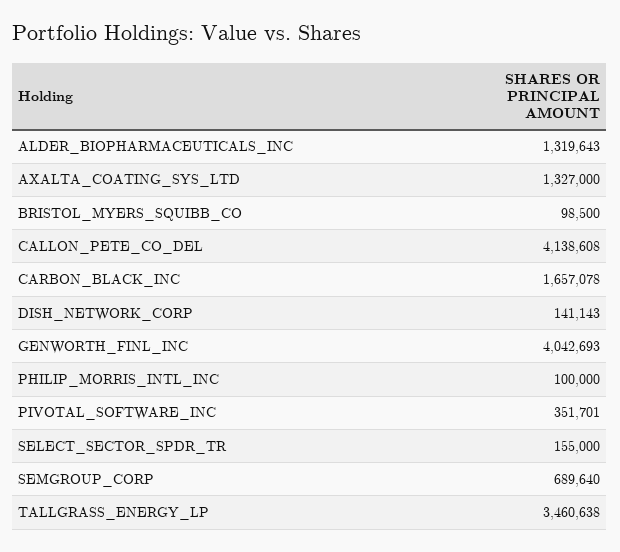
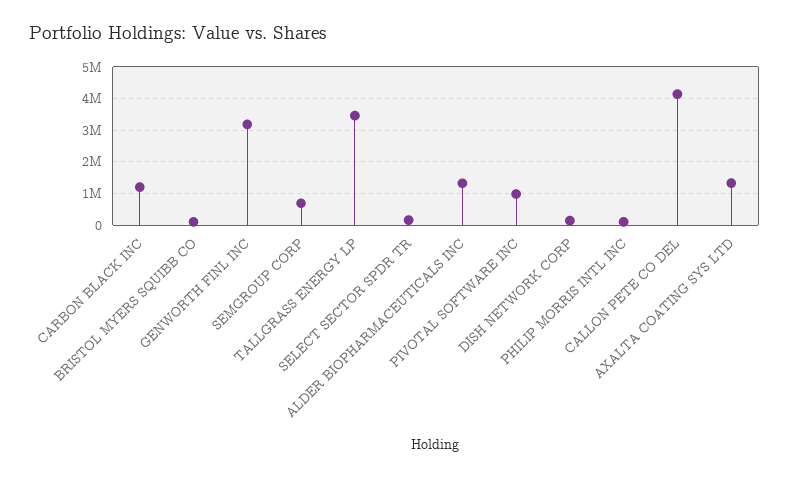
CARBON_BLACK_INC: 1657078 -> 1200000
GENWORTH_FINL_INC: 4042693 -> 3200000
PIVOTAL_SOFTWARE_INC: 351701 -> 1000000

